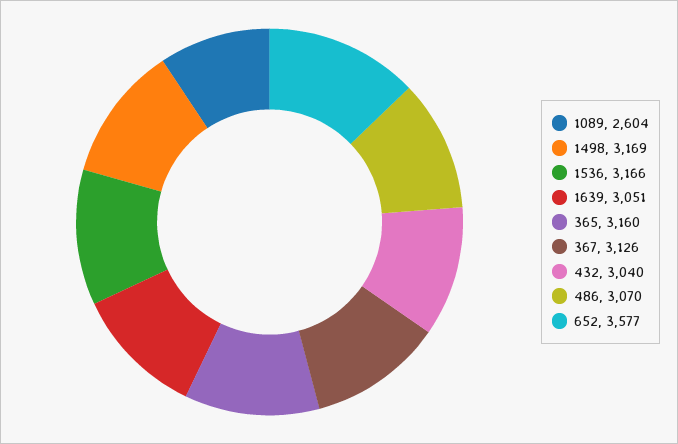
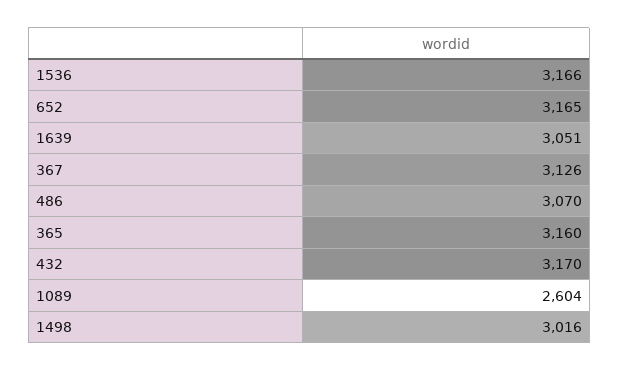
1498: 3169 -> 3016
432: 3040 -> 3170
652: 3577 -> 3165

